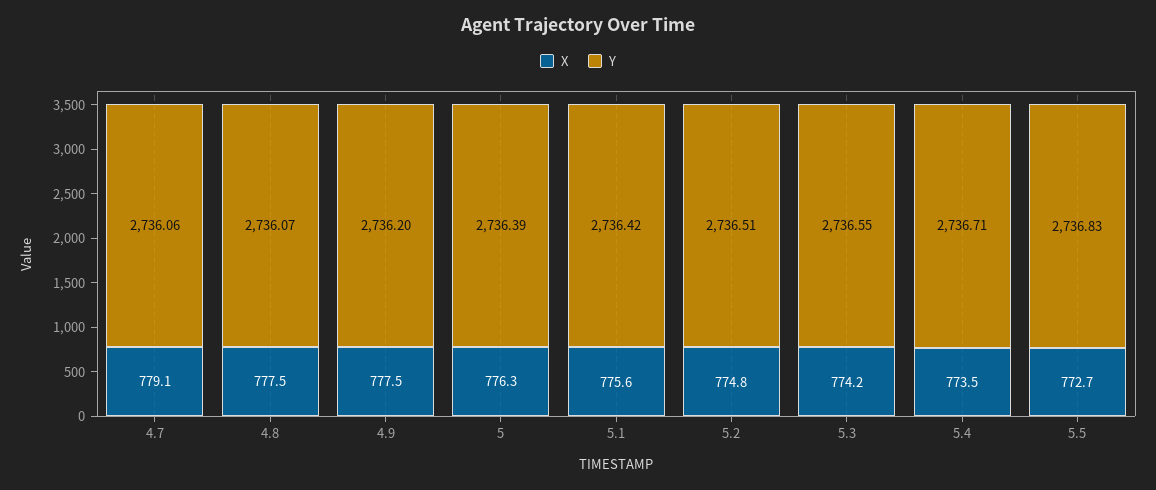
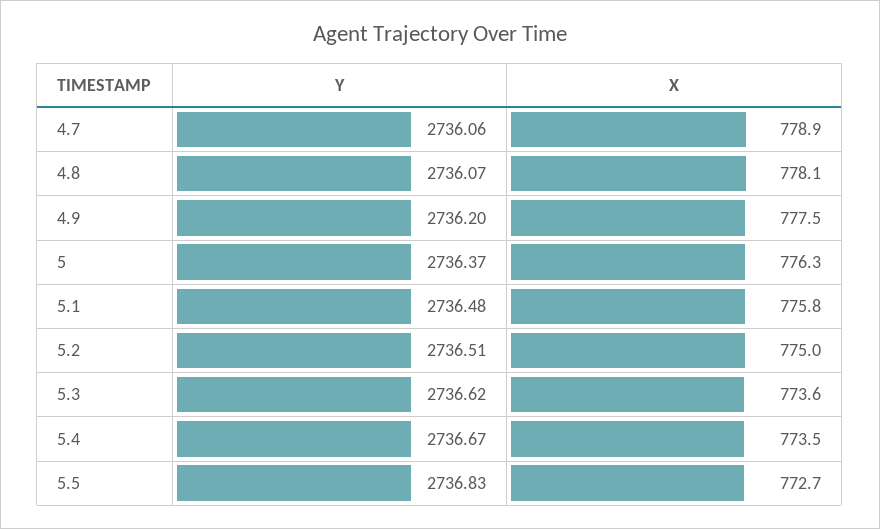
X, 4.7: 779.1 -> 778.9
X, 4.8: 777.5 -> 778.1
Y, 5: 2736.39 -> 2736.37
X, 5.1: 775.6 -> 775.8
Y, 5.1: 2736.42 -> 2736.48
X, 5.2: 774.8 -> 775
X, 5.3: 774.2 -> 773.6
Y, 5.3: 2736.55 -> 2736.62
Y, 5.4: 2736.71 -> 2736.67

